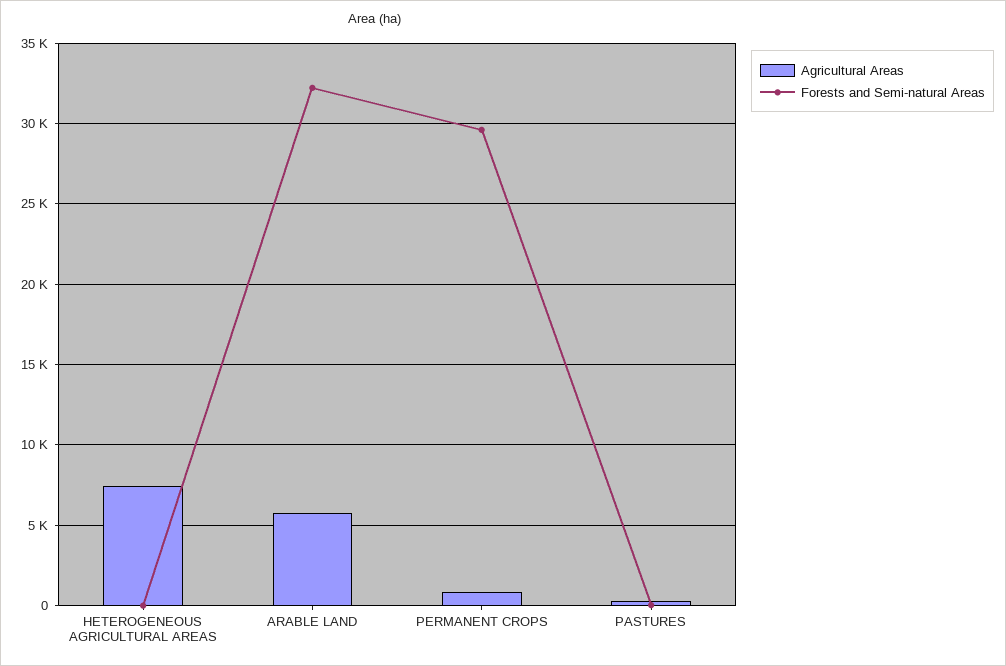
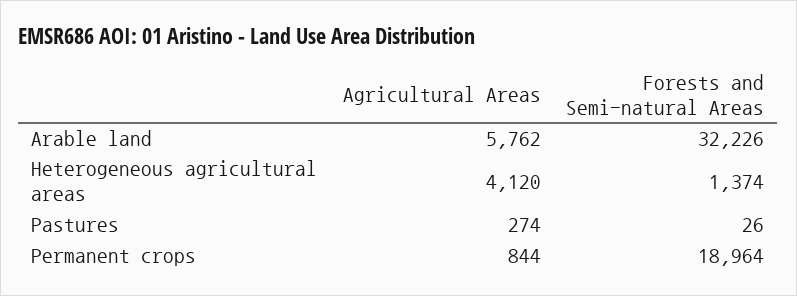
Agricultural Areas, HETEROGENEOUS AGRICULTURAL AREAS: 7500 -> 4120
Forests and Semi-natural Areas, HETEROGENEOUS AGRICULTURAL AREAS: 0 -> 1374
Forests and Semi-natural Areas, PERMANENT CROPS: 29500 -> 18964

